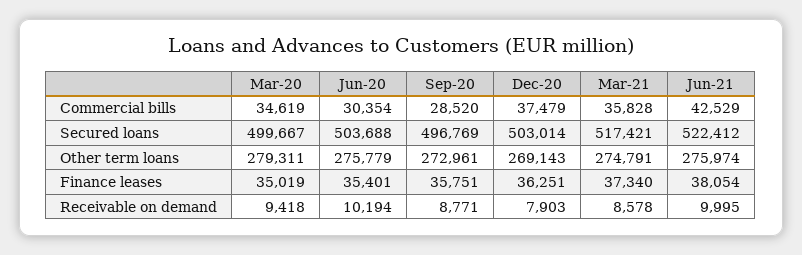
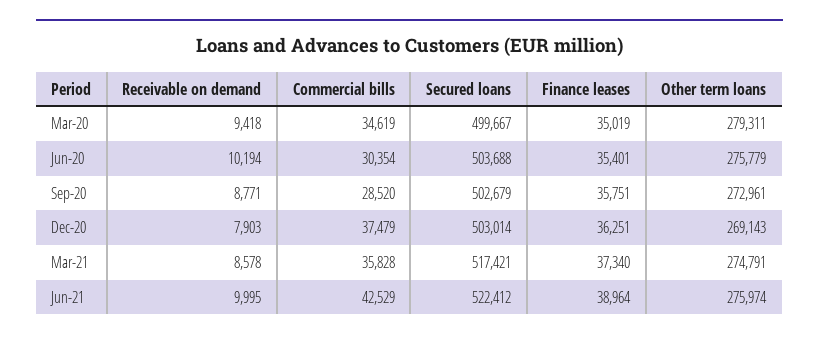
Sep-20, Secured loans: 496769 -> 502679
Jun-21, Finance leases: 38054 -> 38964

